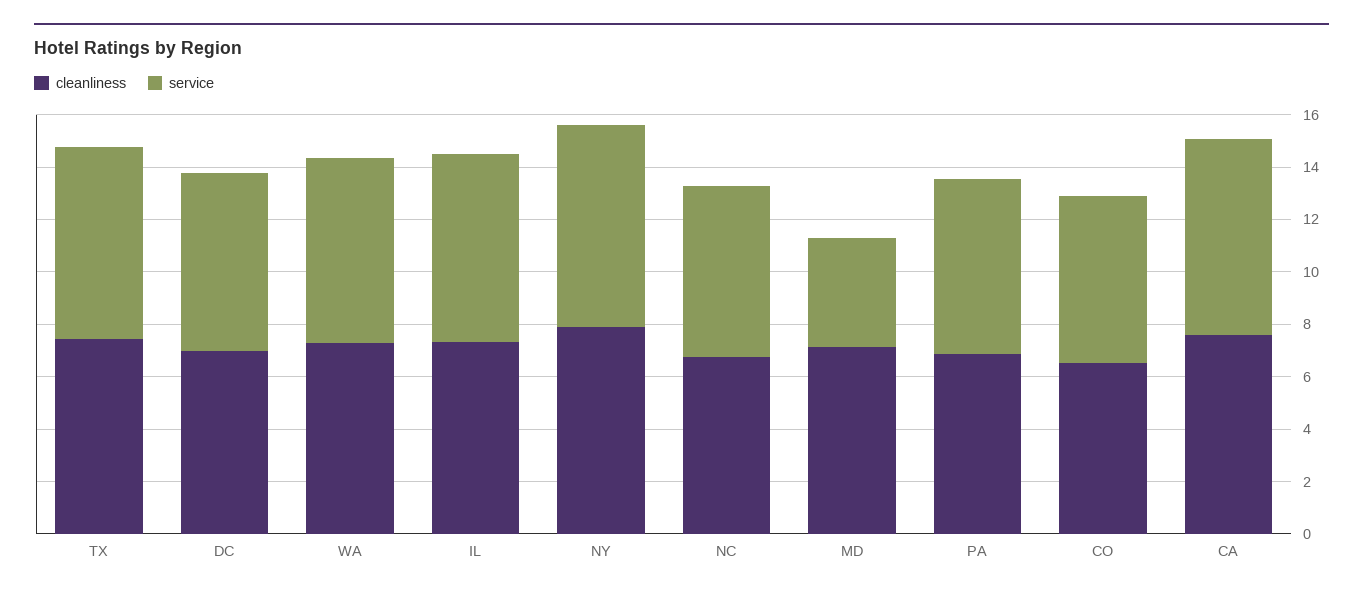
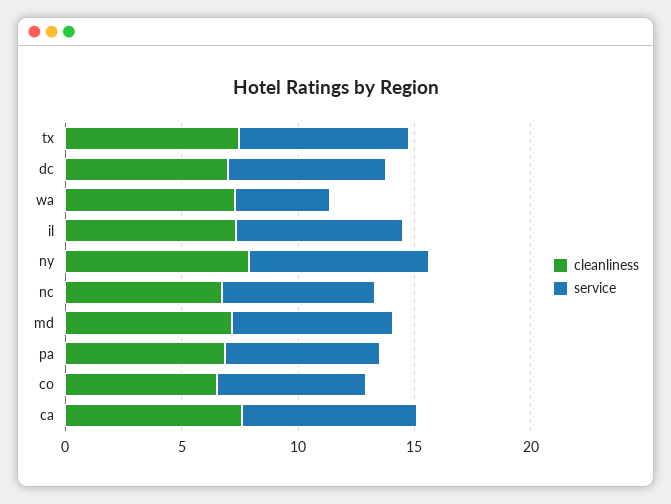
service, WA: 7 -> 4
service, MD: 4 -> 7

